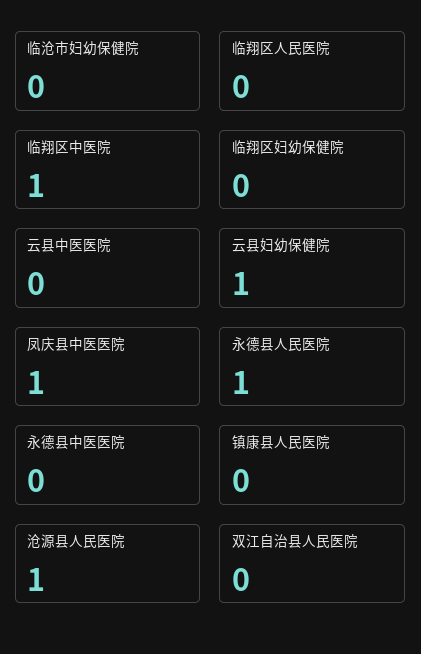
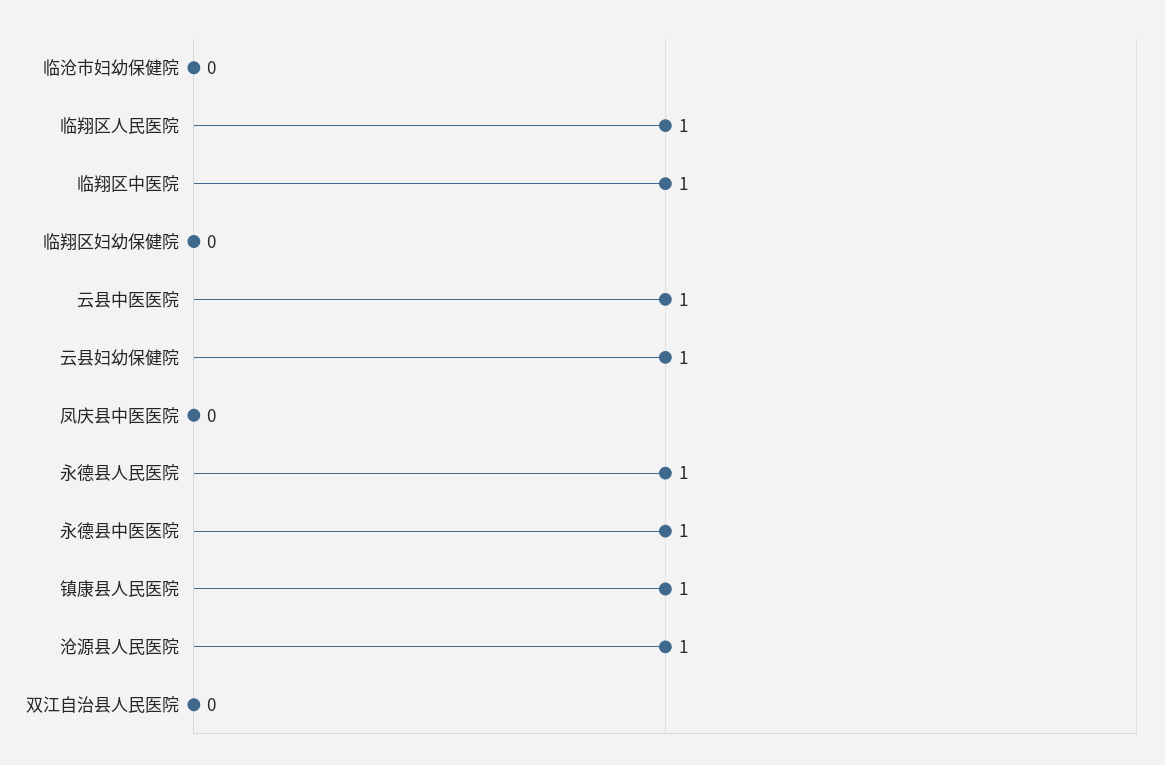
临翔区人民医院: 0 -> 1
云县中医医院: 0 -> 1
凤庆县中医医院: 1 -> 0
永德县中医医院: 0 -> 1
镇康县人民医院: 0 -> 1

